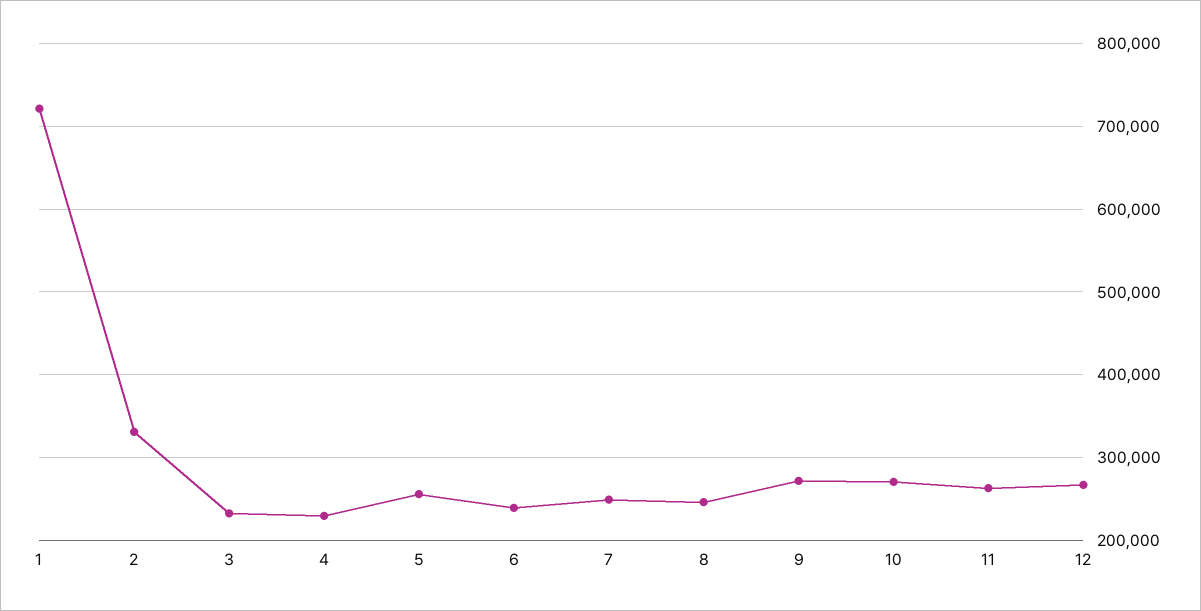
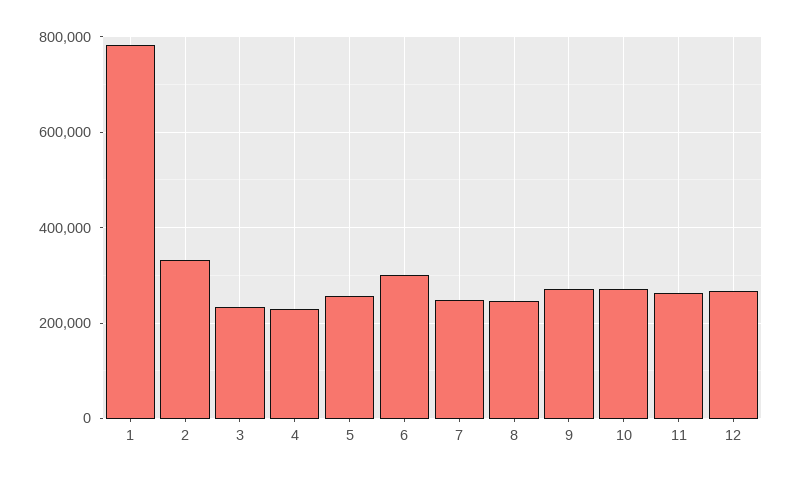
1: 720000 -> 780000
6: 240000 -> 300000

